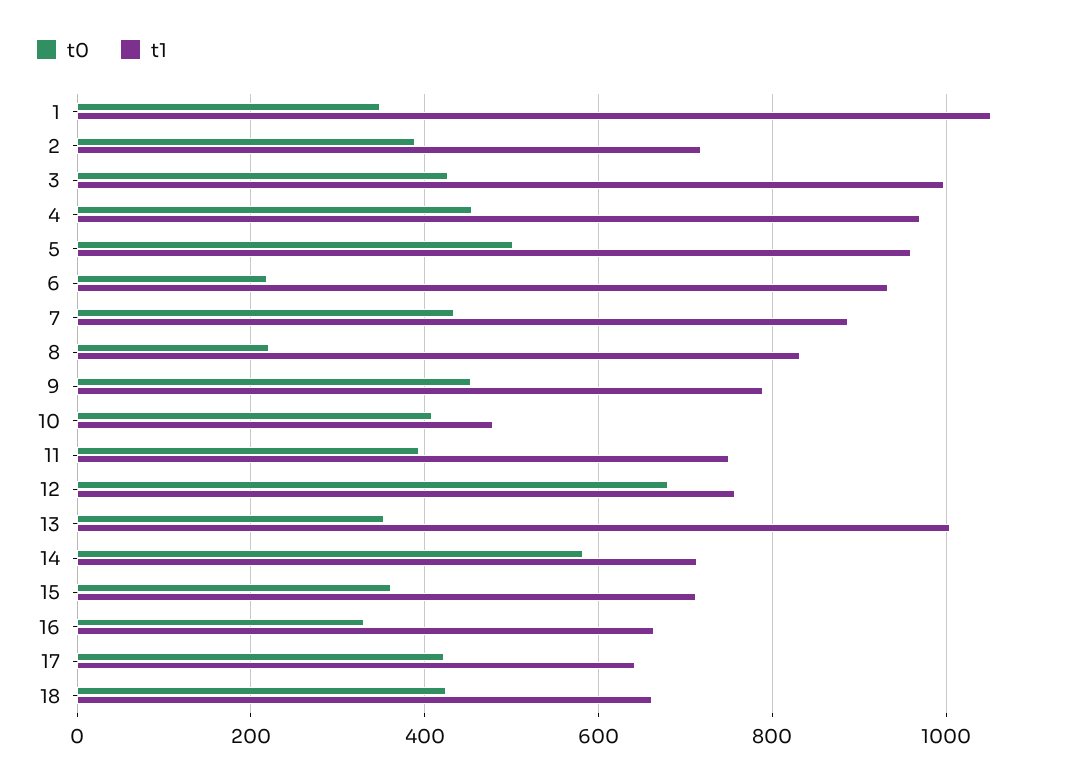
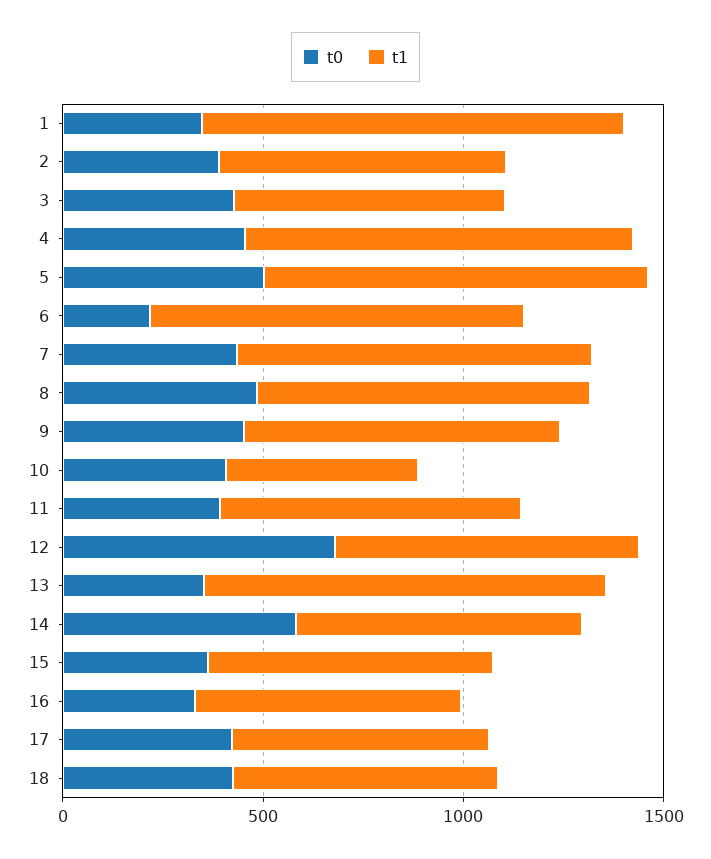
t1, 3: 1000 -> 700
t0, 8: 220 -> 500

